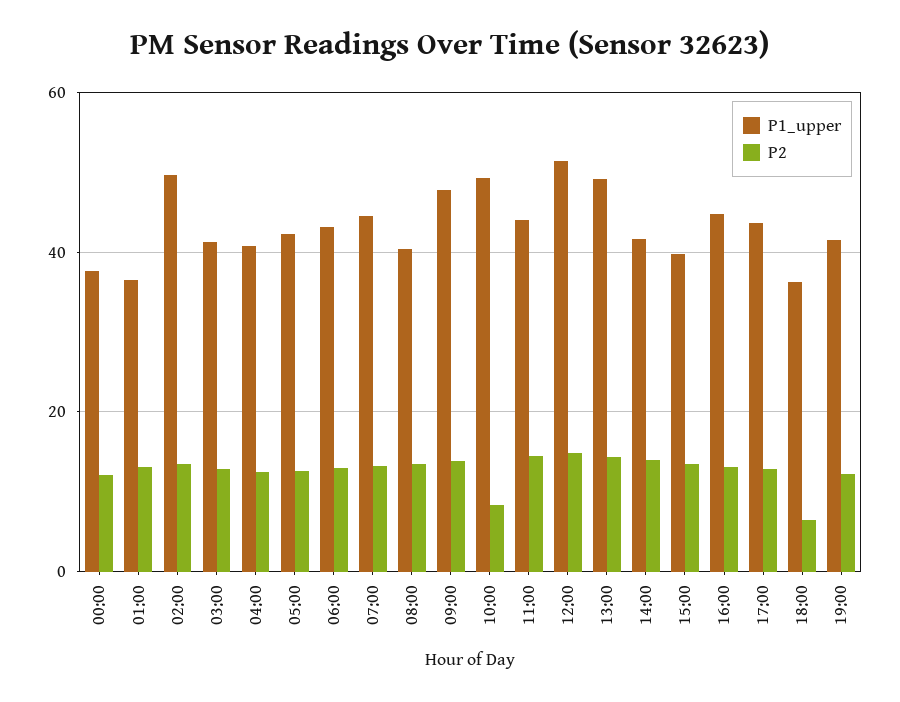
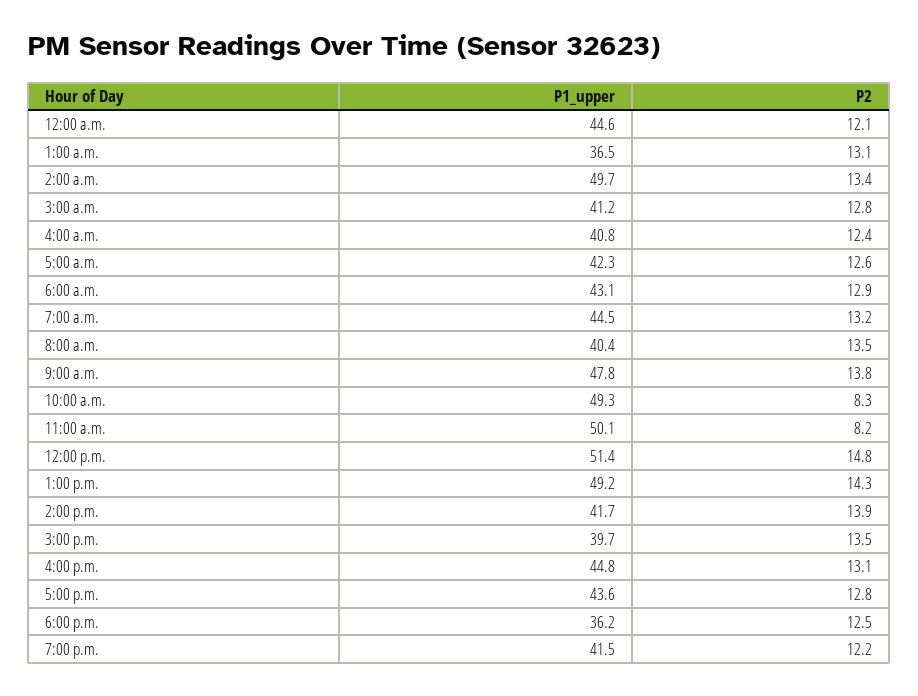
P1_upper, 00:00: 38 -> 44.6
P1_upper, 11:00: 44 -> 50.1
P2, 11:00: 14 -> 8.2
P2, 18:00: 6 -> 12.5

